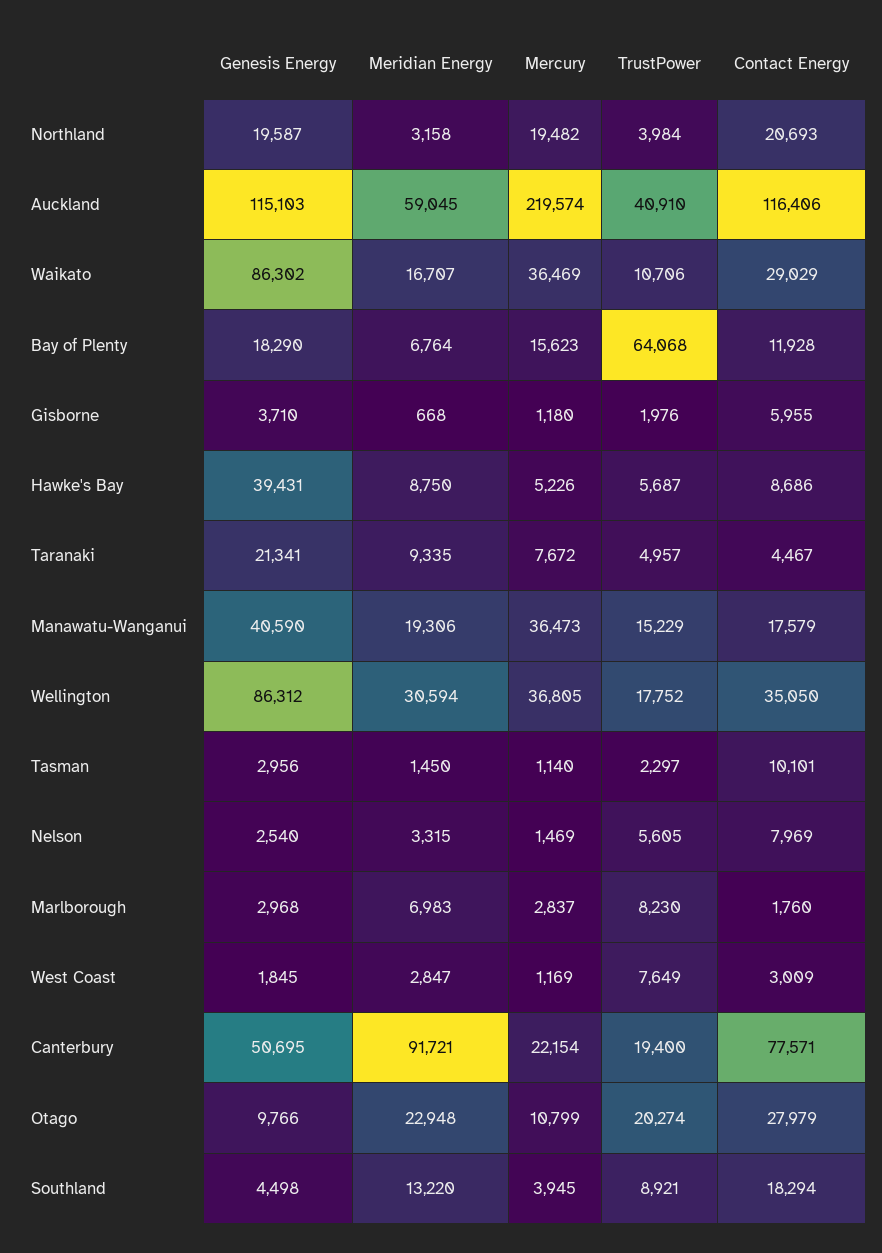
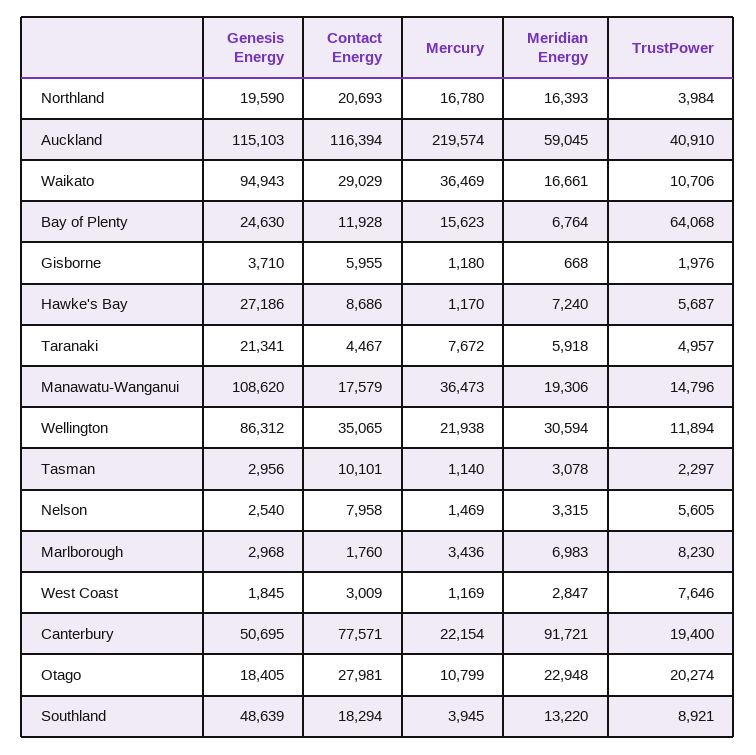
Genesis Energy, Northland: 19587 -> 19590
Meridian Energy, Northland: 3158 -> 16393
Mercury, Northland: 19482 -> 16780
Contact Energy, Auckland: 116406 -> 116394
Genesis Energy, Waikato: 86302 -> 94943
Meridian Energy, Waikato: 16707 -> 16661
Genesis Energy, Bay of Plenty: 18290 -> 24630
Genesis Energy, Hawke's Bay: 39431 -> 27186
Meridian Energy, Hawke's Bay: 8750 -> 7240
Mercury, Hawke's Bay: 5226 -> 1170
Meridian Energy, Taranaki: 9335 -> 5918
Genesis Energy, Manawatu-Wanganui: 40590 -> 108620
TrustPower, Manawatu-Wanganui: 15229 -> 14796
Mercury, Wellington: 36805 -> 21938
TrustPower, Wellington: 17752 -> 11894
Contact Energy, Wellington: 35050 -> 35065
Meridian Energy, Tasman: 1450 -> 3078
Contact Energy, Nelson: 7969 -> 7958
Mercury, Marlborough: 2837 -> 3436
TrustPower, West Coast: 7649 -> 7646
Genesis Energy, Otago: 9766 -> 18405
Contact Energy, Otago: 27979 -> 27981
Genesis Energy, Southland: 4498 -> 48639

